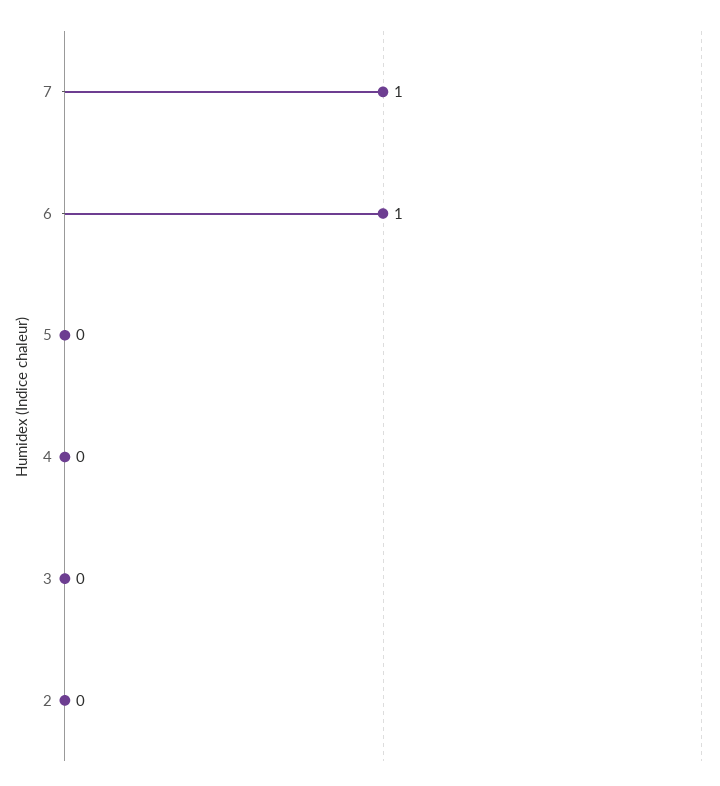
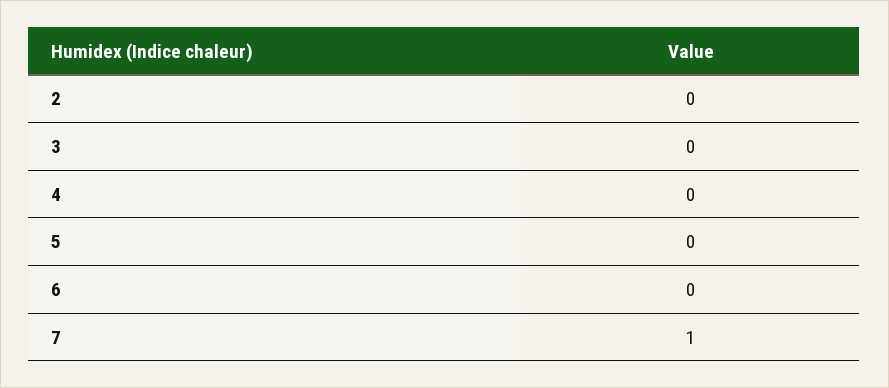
6: 1 -> 0

